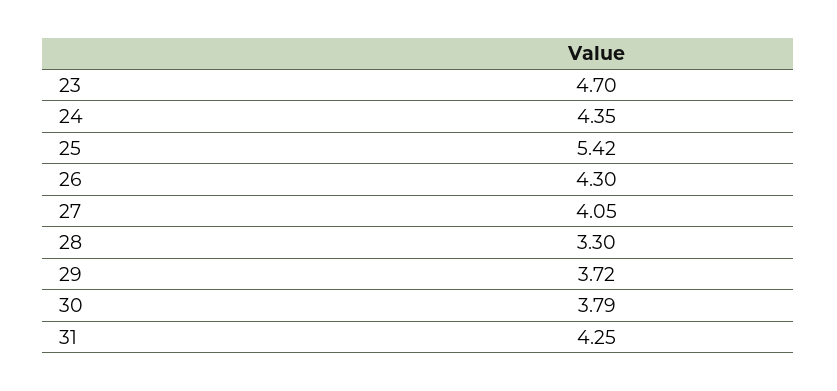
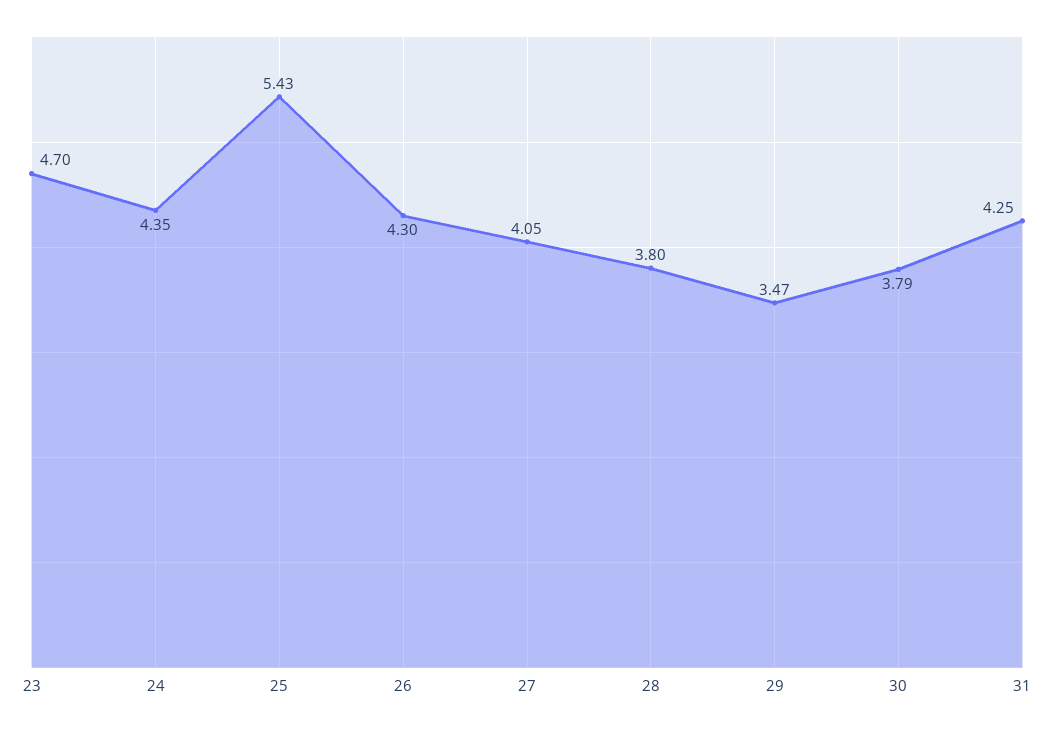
25: 5.42 -> 5.43
28: 3.3 -> 3.8
29: 3.72 -> 3.47

